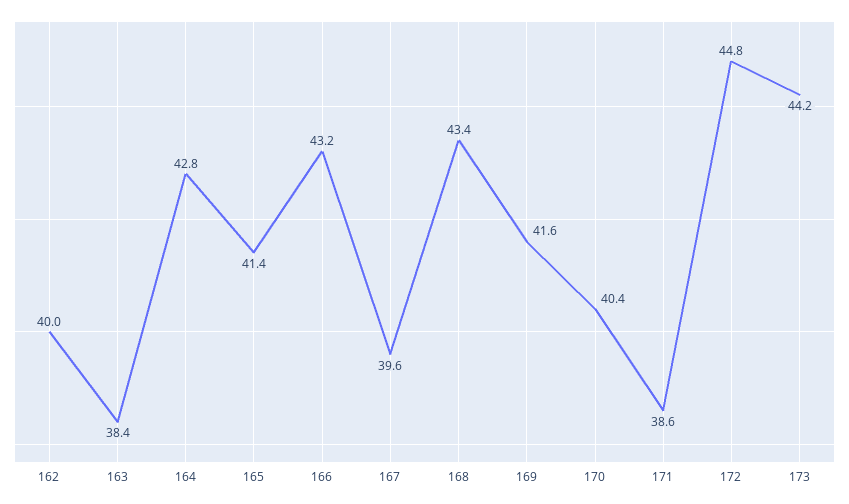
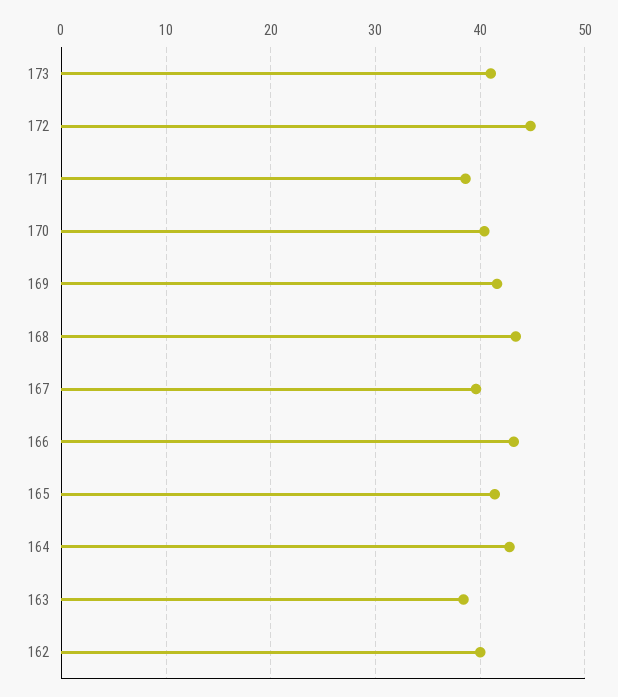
173: 44.2 -> 41

